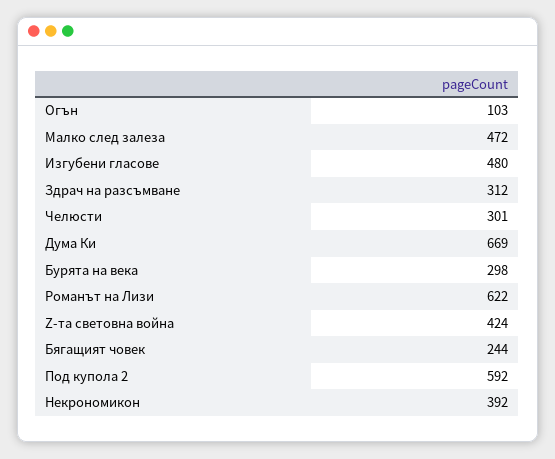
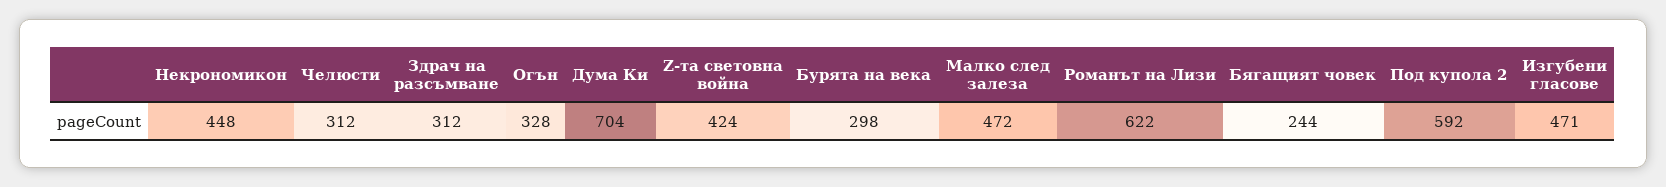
Огън: 103 -> 328
Изгубени гласове: 480 -> 471
Челюсти: 301 -> 312
Дума Ки: 669 -> 704
Некрономикон: 392 -> 448

